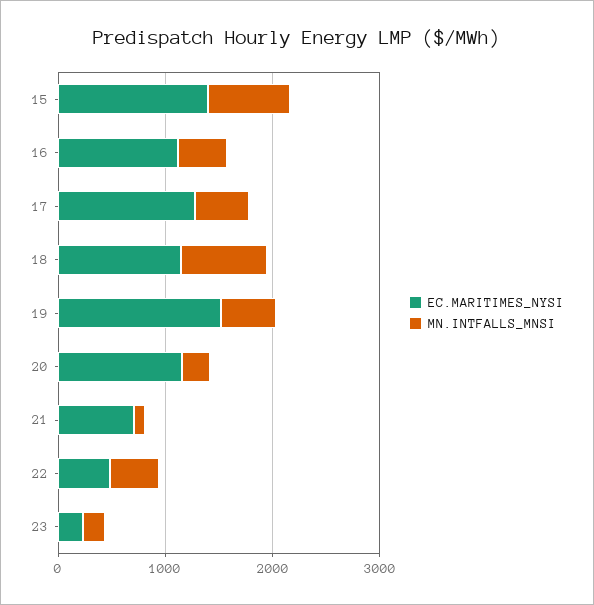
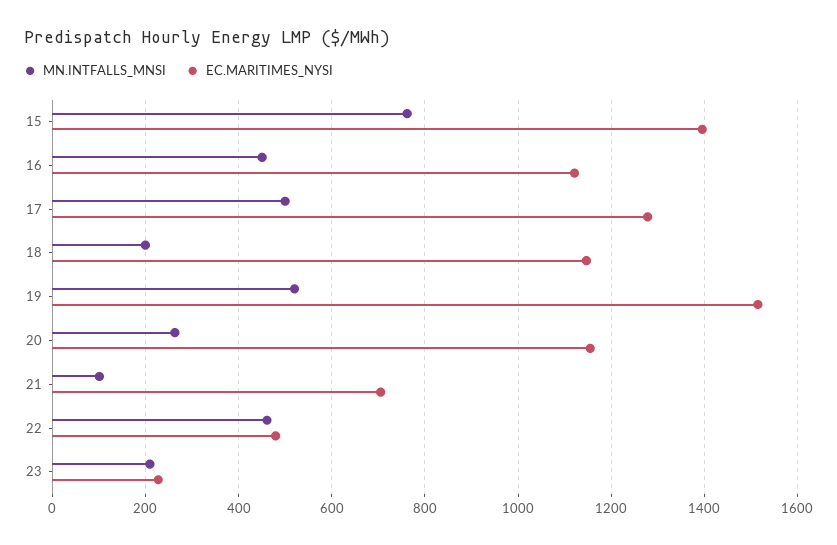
MN.INTFALLS_MNSI, 18: 800 -> 200

